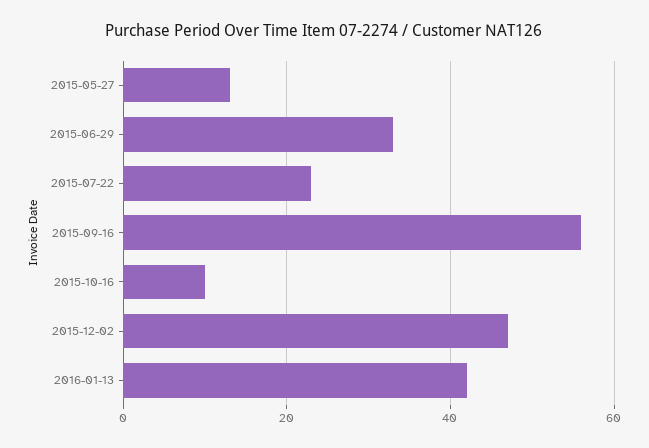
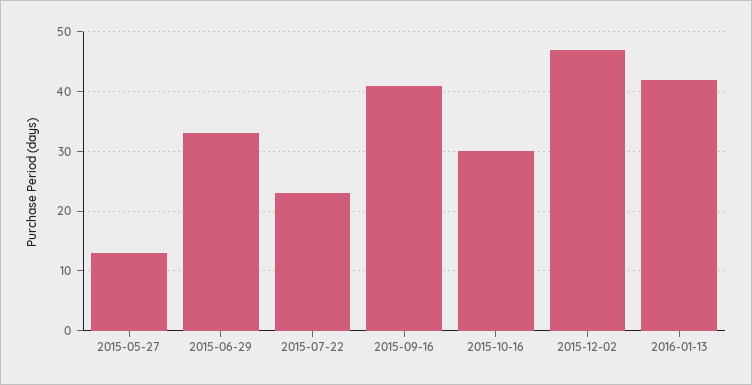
2015-09-16: 55 -> 40
2015-10-16: 10 -> 30

